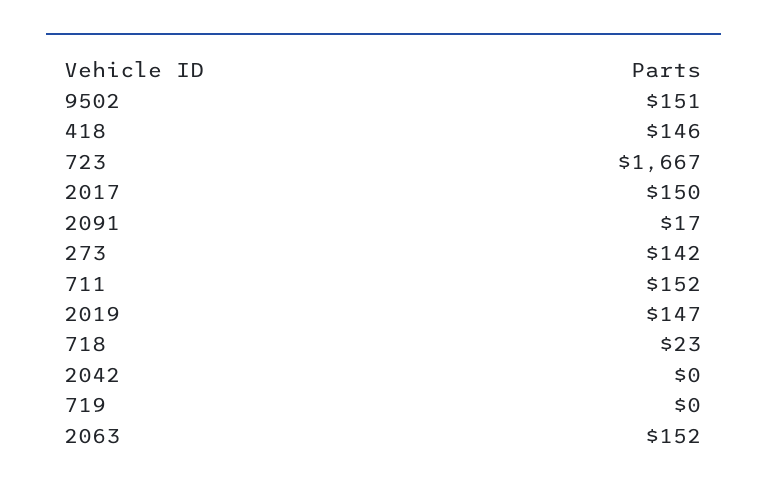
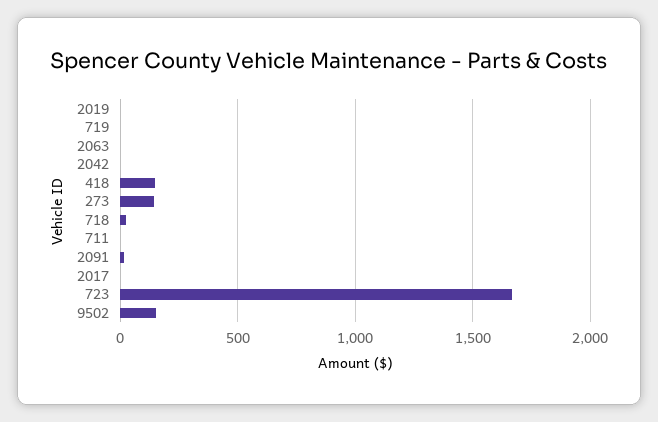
2017: 150 -> 0
711: 152 -> 0
2019: 147 -> 0
2063: 152 -> 0

